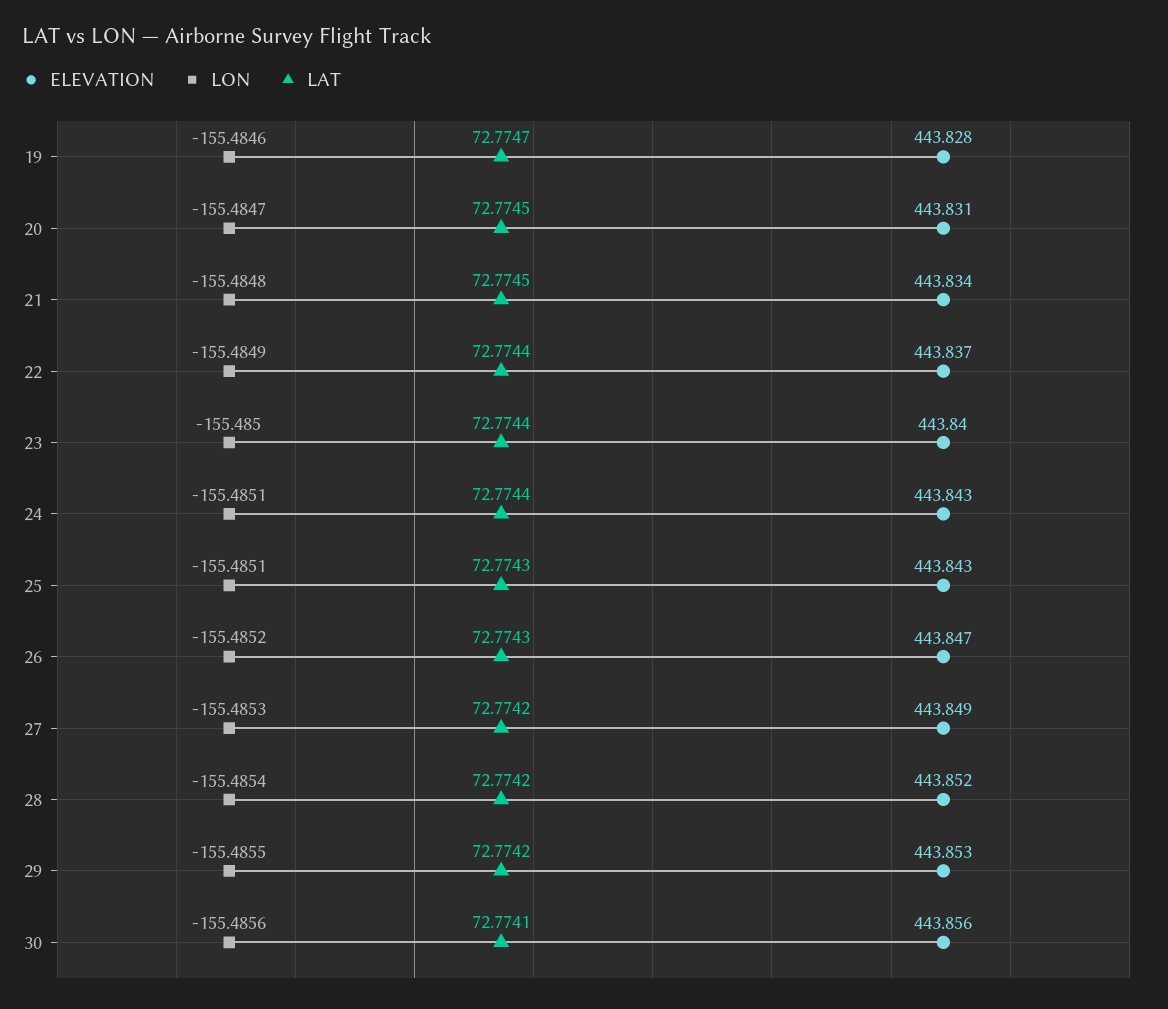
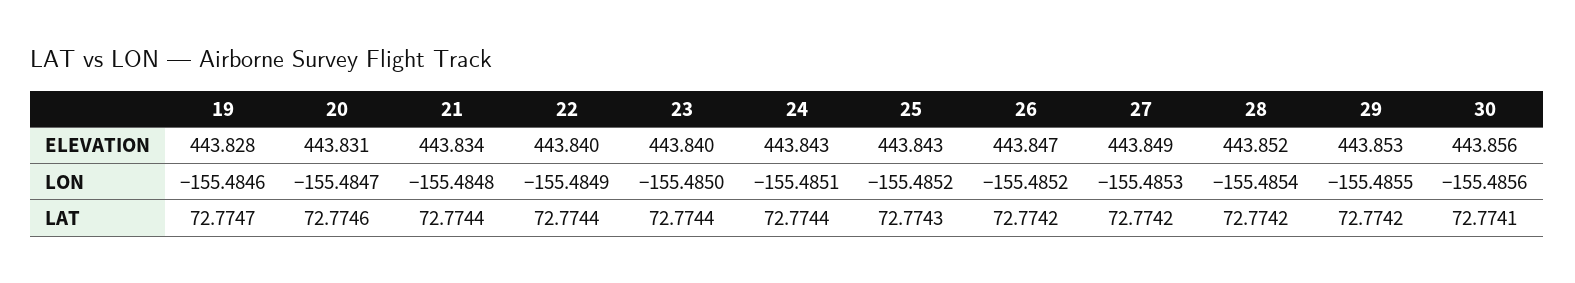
LAT, 20: 72.7745 -> 72.7746
LAT, 21: 72.7745 -> 72.7744
ELEVATION, 22: 443.837 -> 443.84
LON, 25: -155.4851 -> -155.4852
LAT, 26: 72.7743 -> 72.7742

